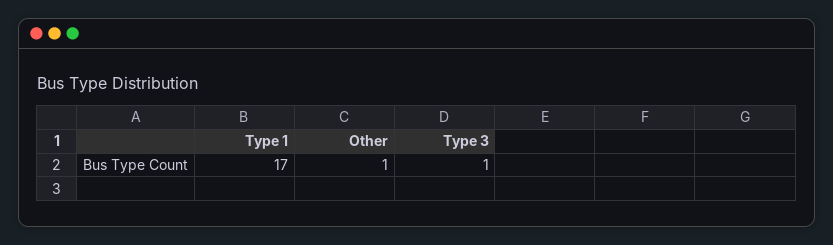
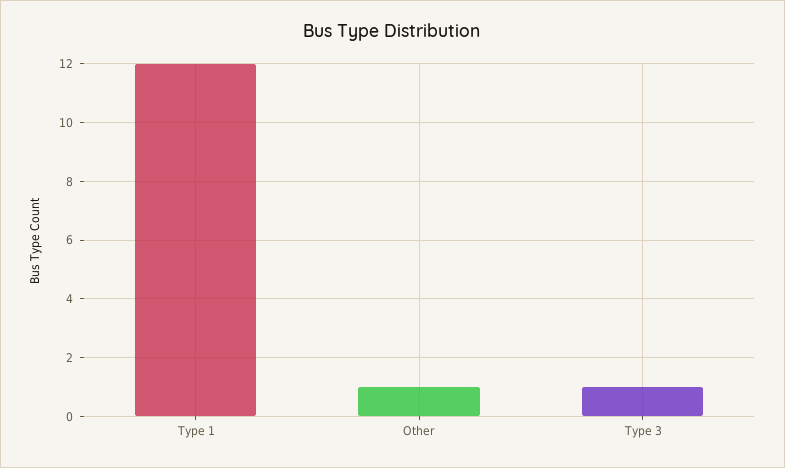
Type 1: 17 -> 12

